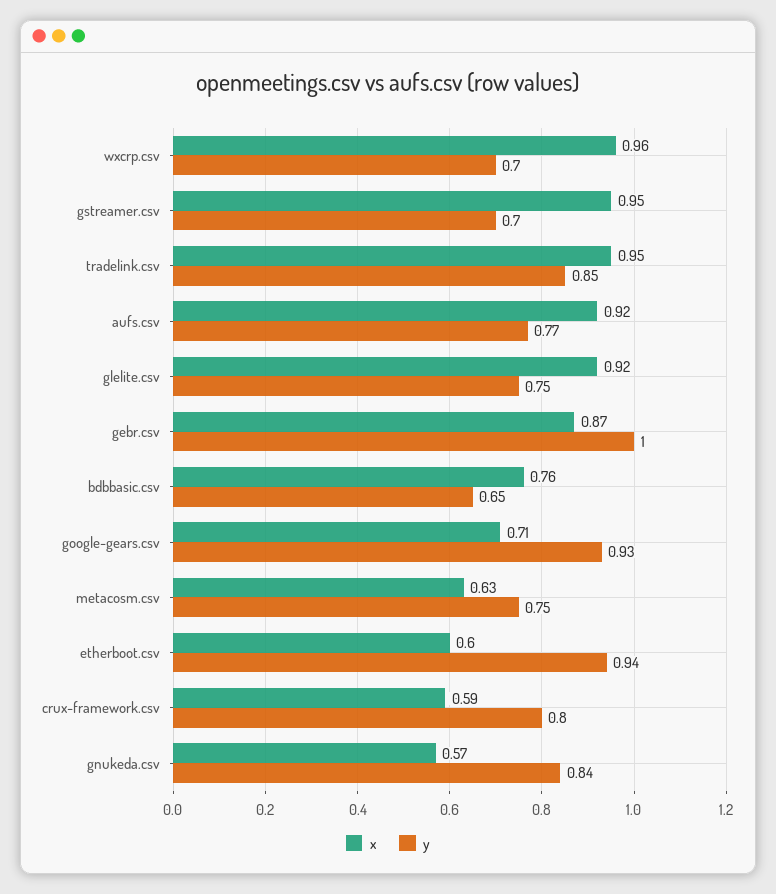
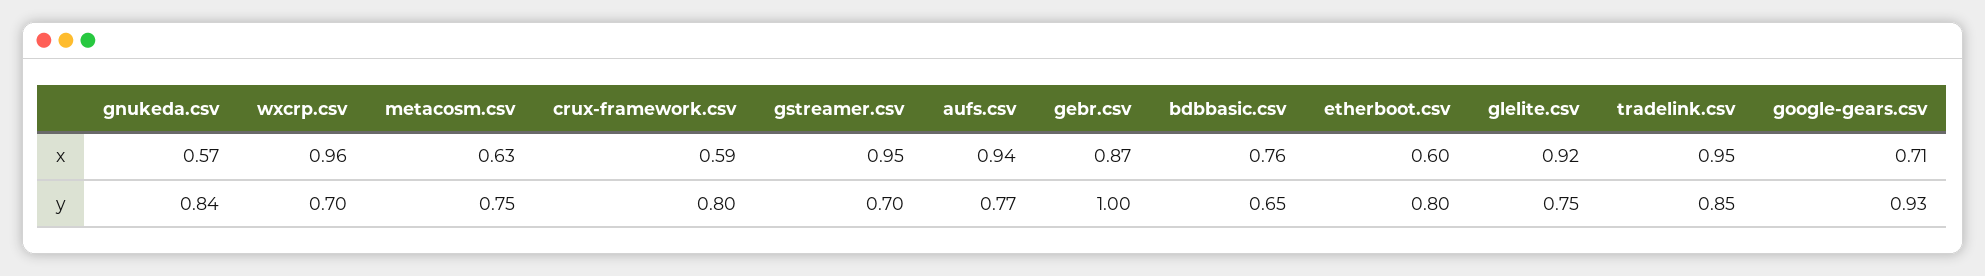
x, aufs.csv: 0.92 -> 0.94
y, etherboot.csv: 0.94 -> 0.8

